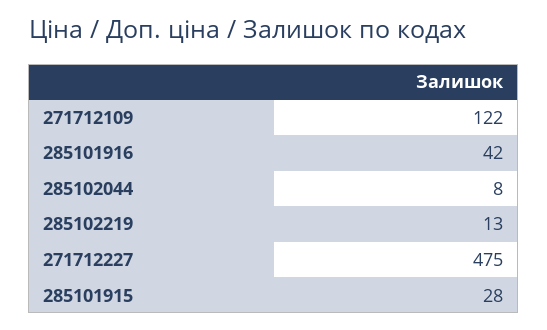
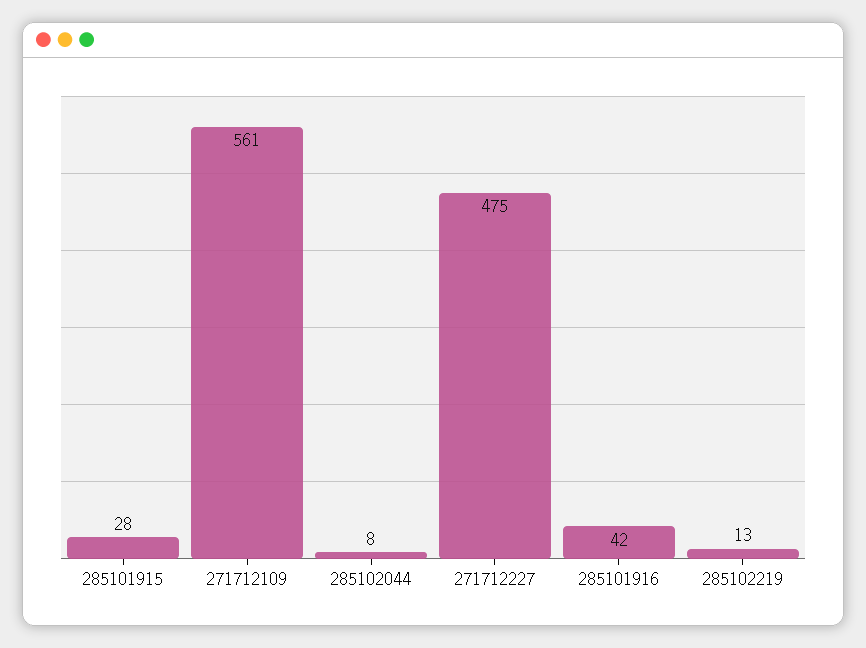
271712109: 122 -> 561

